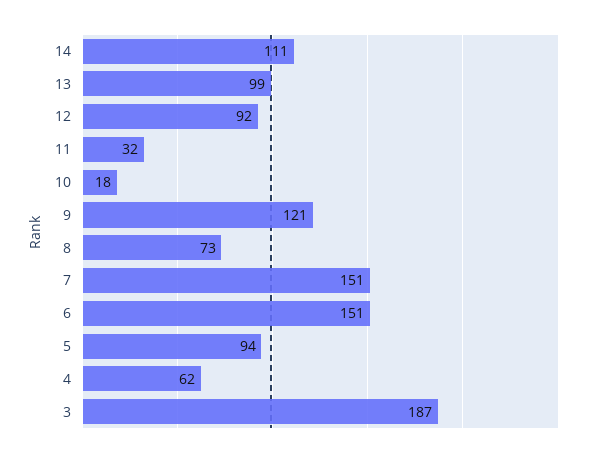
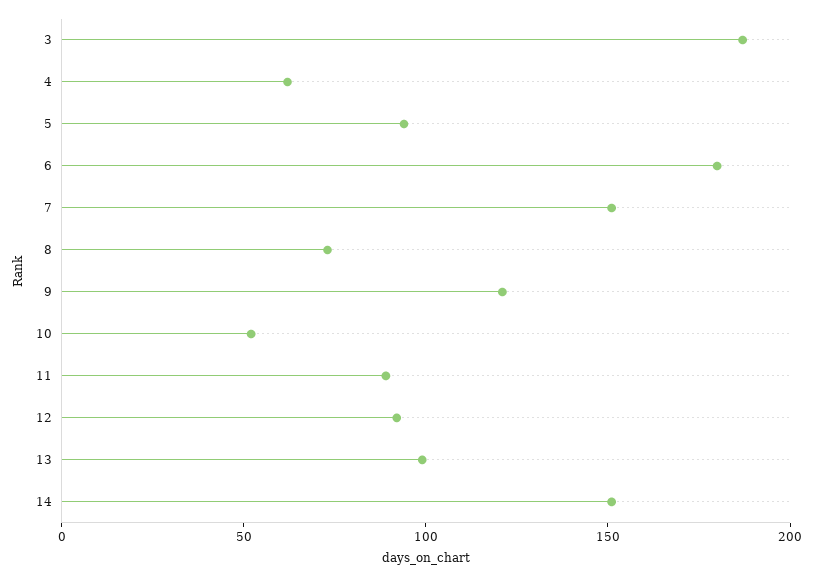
14: 111 -> 150
11: 32 -> 90
10: 18 -> 50
6: 151 -> 180

